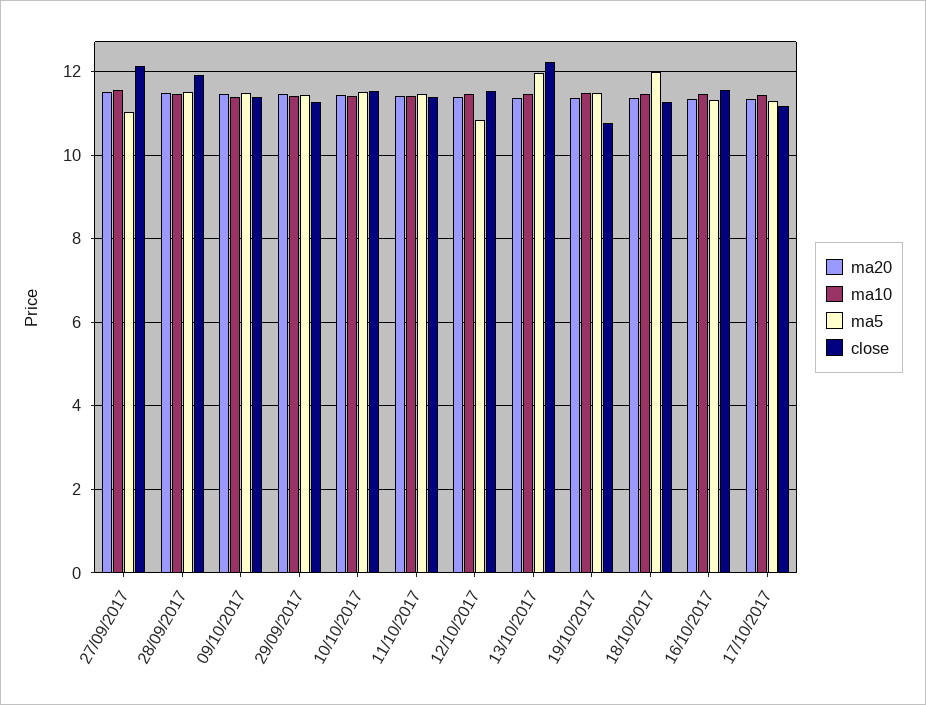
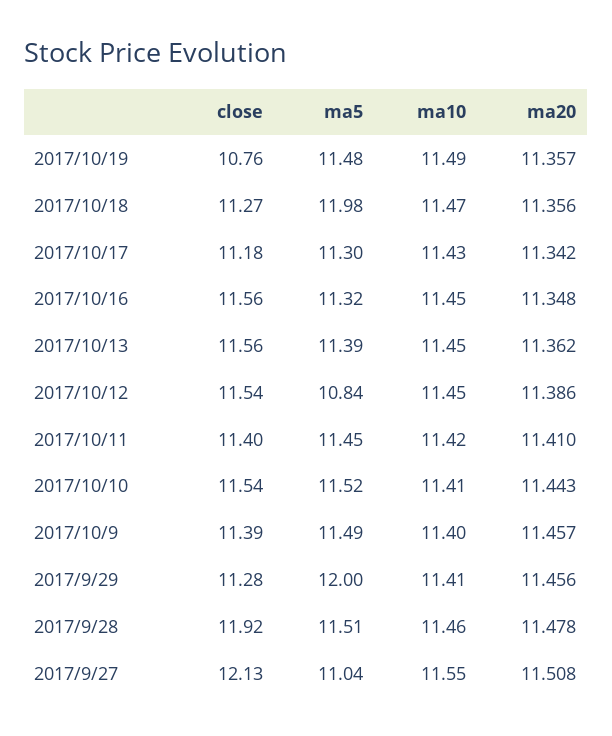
ma5, 29/09/2017: 11.4 -> 12
ma5, 13/10/2017: 12 -> 11.39
close, 13/10/2017: 12.2 -> 11.56

